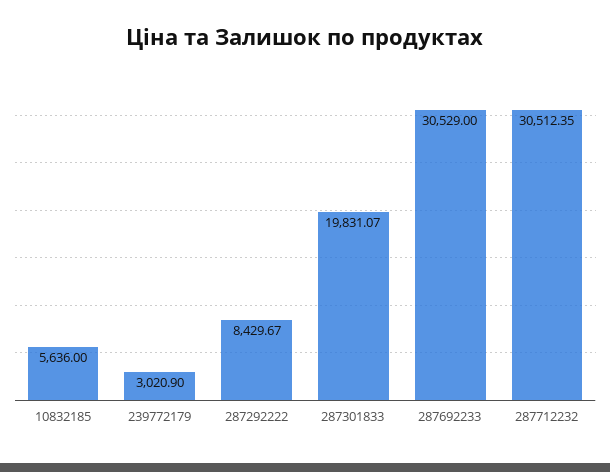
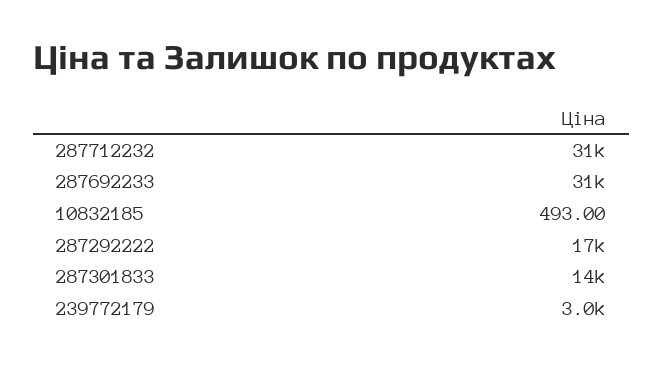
10832185: 5636 -> 493
287292222: 8429.67 -> 17000
287301833: 19831.07 -> 14000

